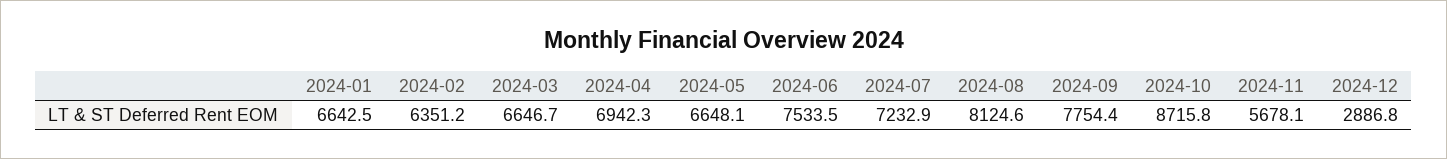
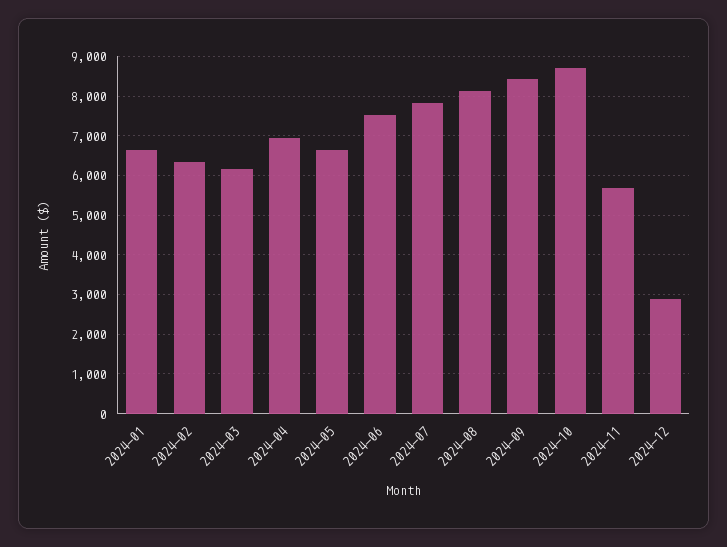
2024-03: 6646.7 -> 6200
2024-07: 7232.9 -> 7800
2024-09: 7754.4 -> 8400

